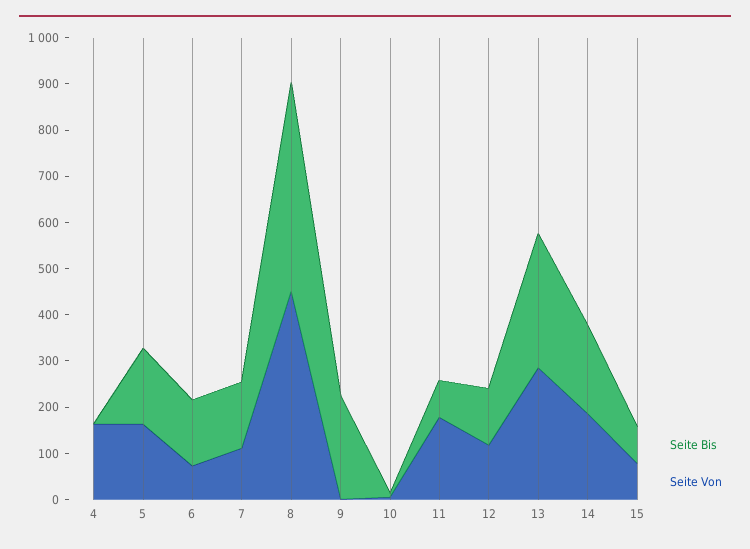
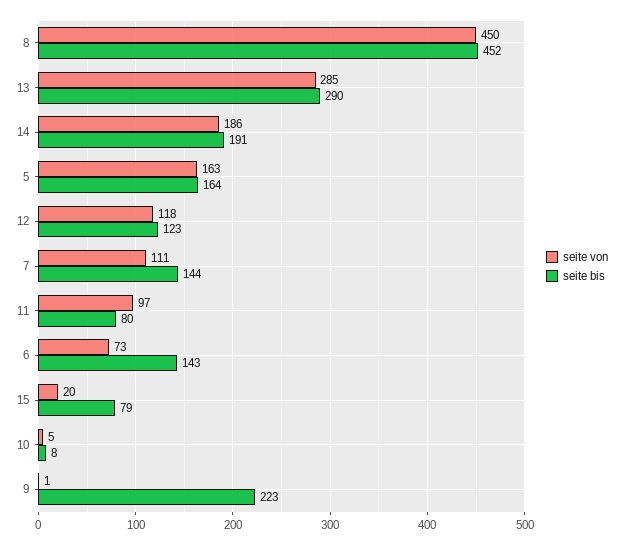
Seite Bis, 4: 0 -> none
Seite Von, 4: 160 -> none
Seite Von, 11: 180 -> 97
Seite Von, 15: 80 -> 20

